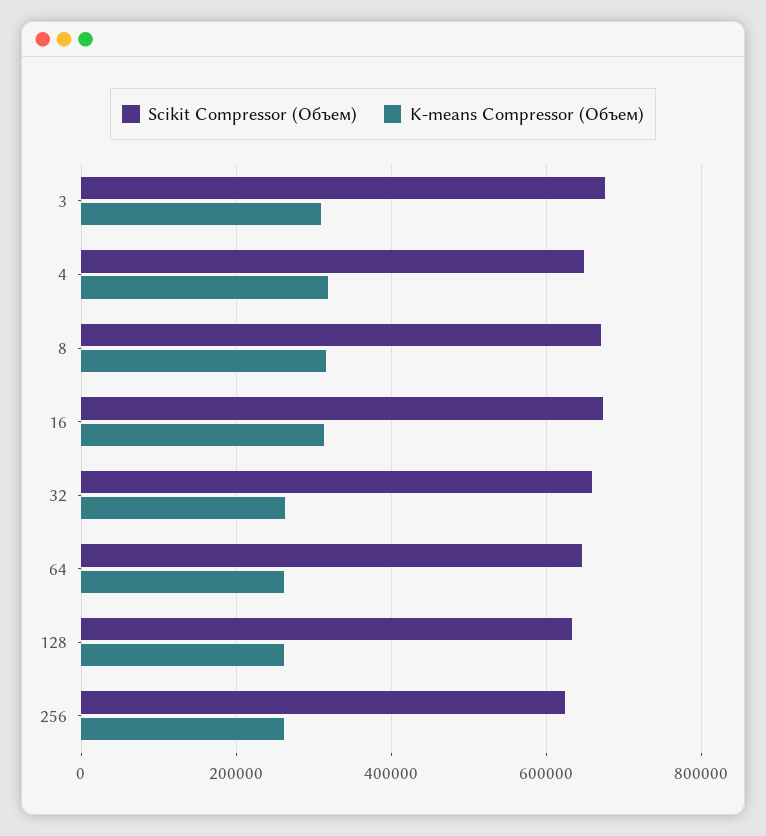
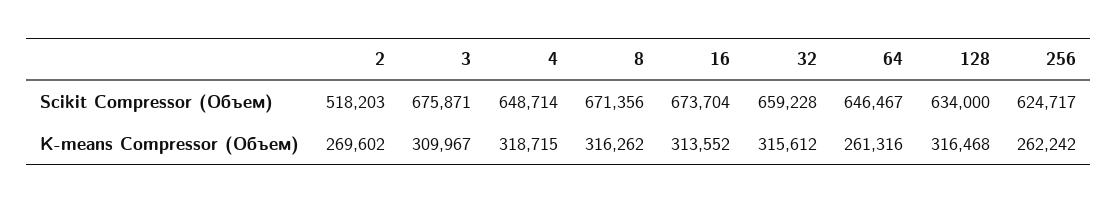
K-means Compressor (Объем), 32: 260000 -> 315612
K-means Compressor (Объем), 128: 260000 -> 316468
Scikit Compressor (Объем), 2: none -> 518203
K-means Compressor (Объем), 2: none -> 269602

